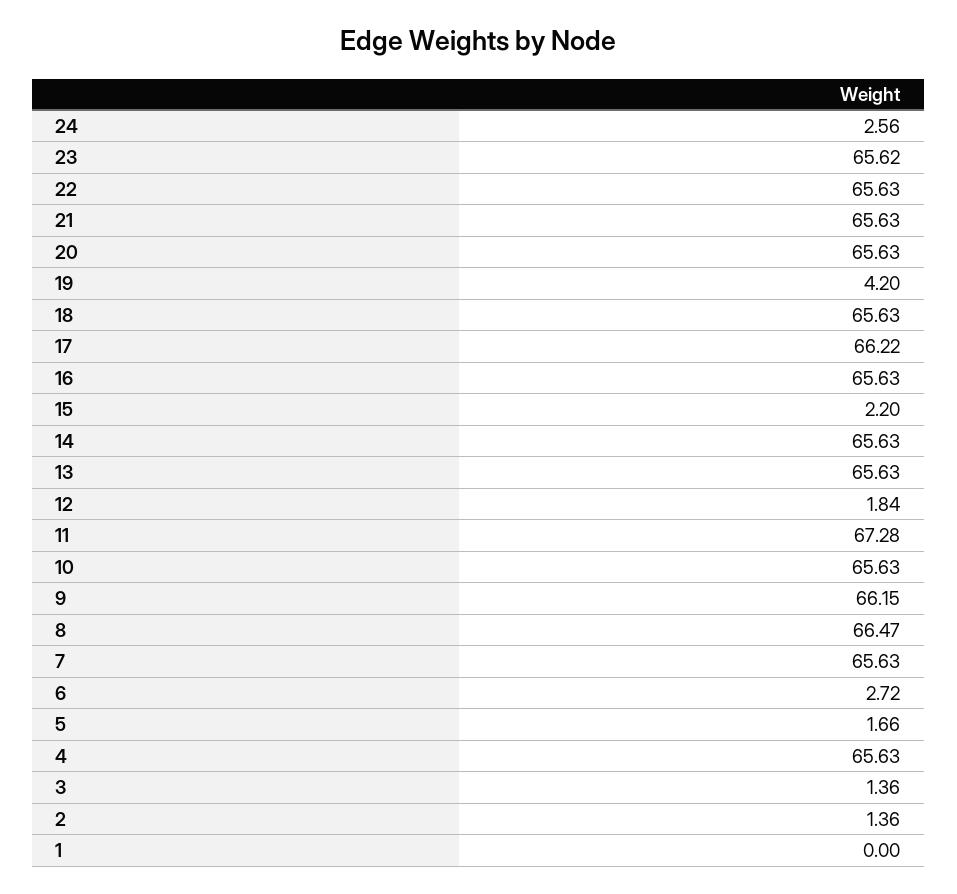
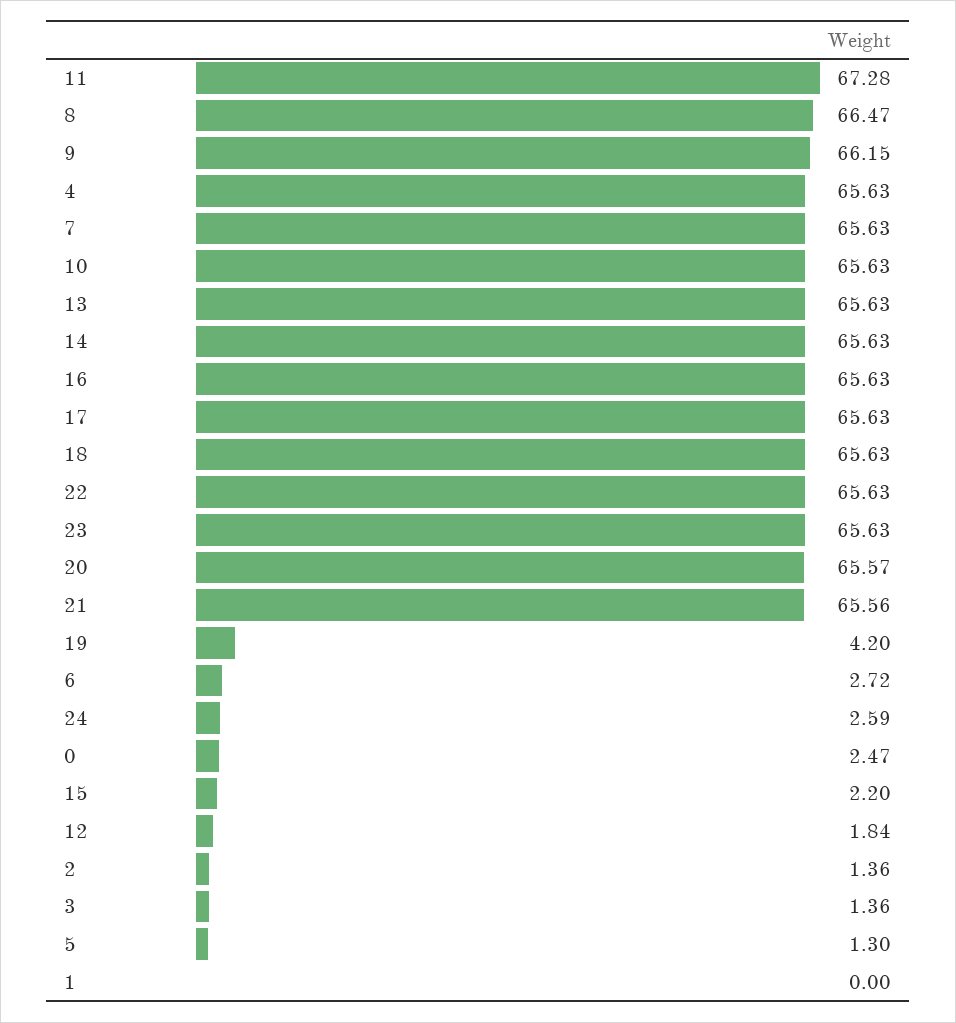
24: 2.56 -> 2.59
23: 65.62 -> 65.63
21: 65.63 -> 65.56
20: 65.63 -> 65.57
17: 66.22 -> 65.63
5: 1.66 -> 1.3
0: none -> 2.47

